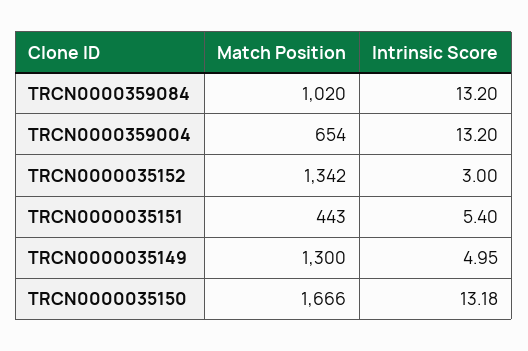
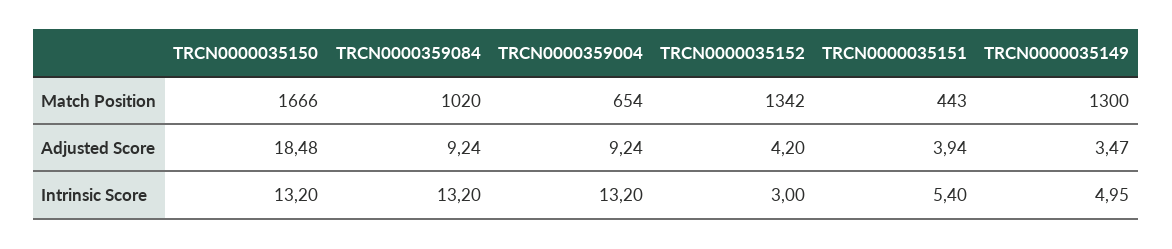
Intrinsic Score, TRCN0000035150: 13.18 -> 13.2
Adjusted Score, TRCN0000035150: none -> 18.48
Adjusted Score, TRCN0000359084: none -> 9.24
Adjusted Score, TRCN0000359004: none -> 9.24
Adjusted Score, TRCN0000035152: none -> 4.2
Adjusted Score, TRCN0000035151: none -> 3.94
Adjusted Score, TRCN0000035149: none -> 3.47

